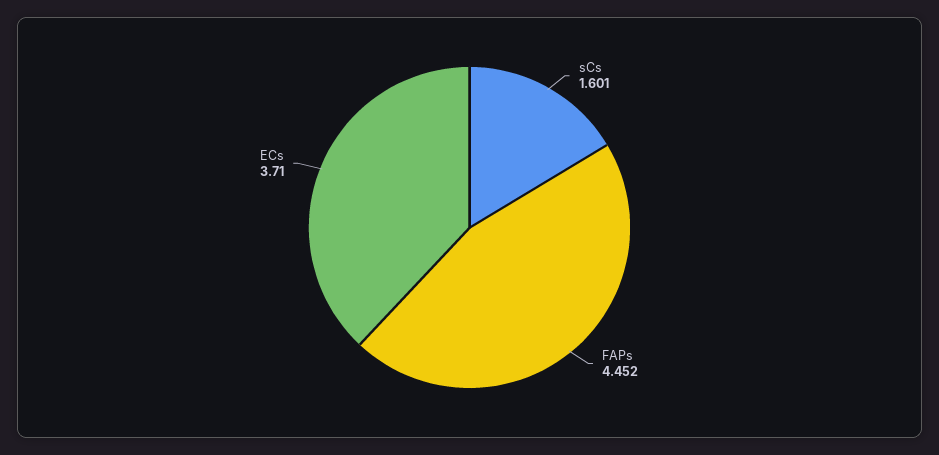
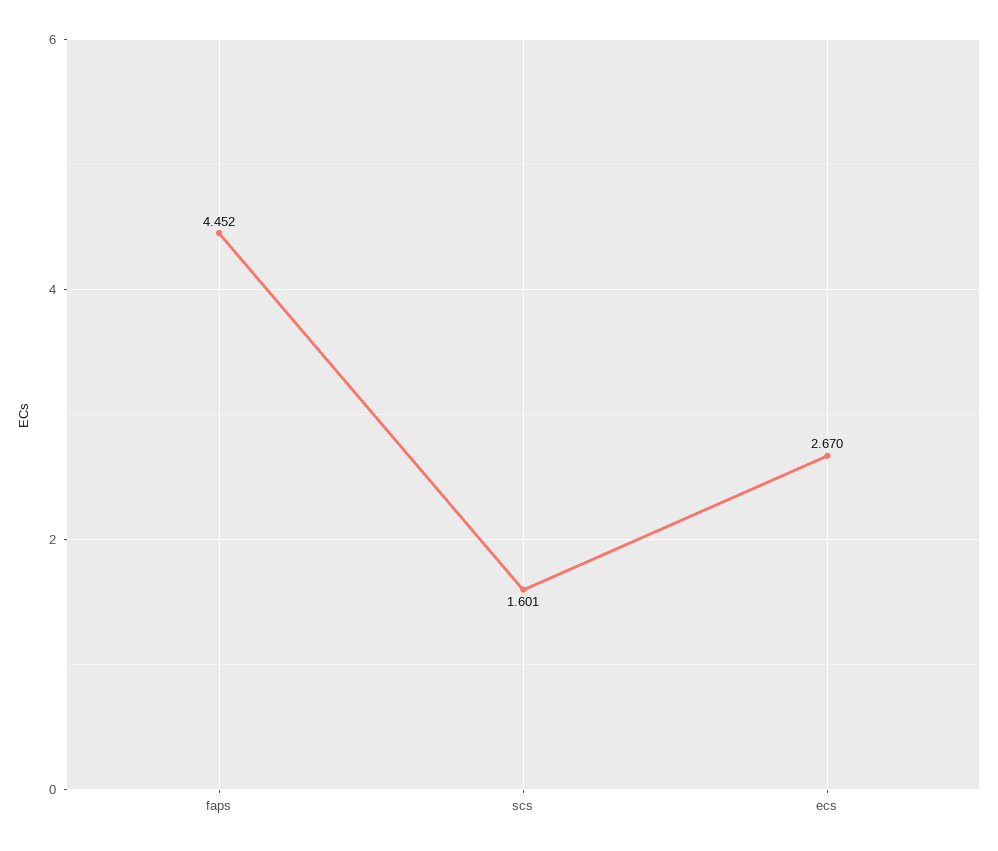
ECs: 3.71 -> 2.67

